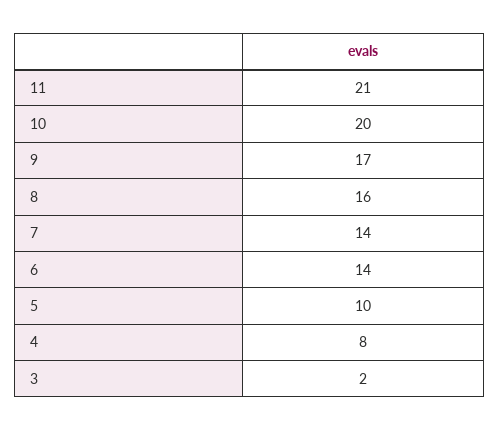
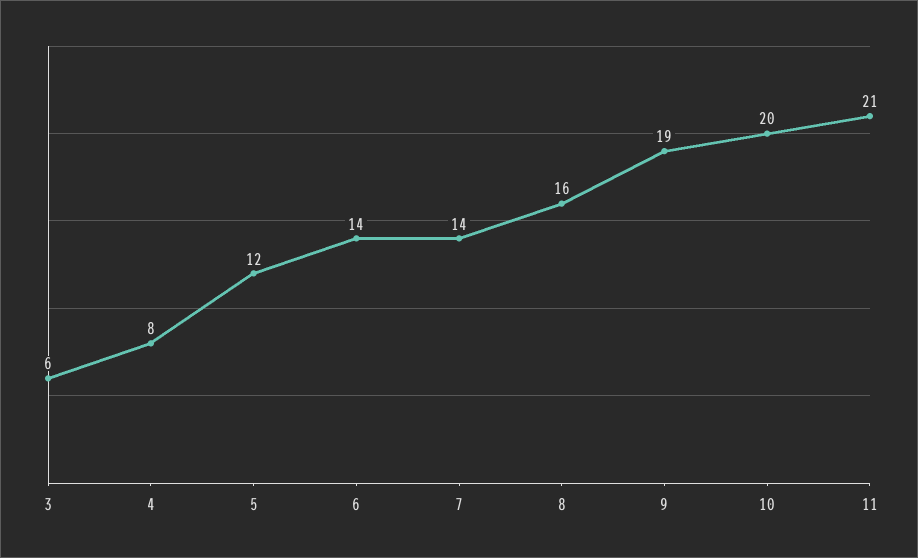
9: 17 -> 19
5: 10 -> 12
3: 2 -> 6

